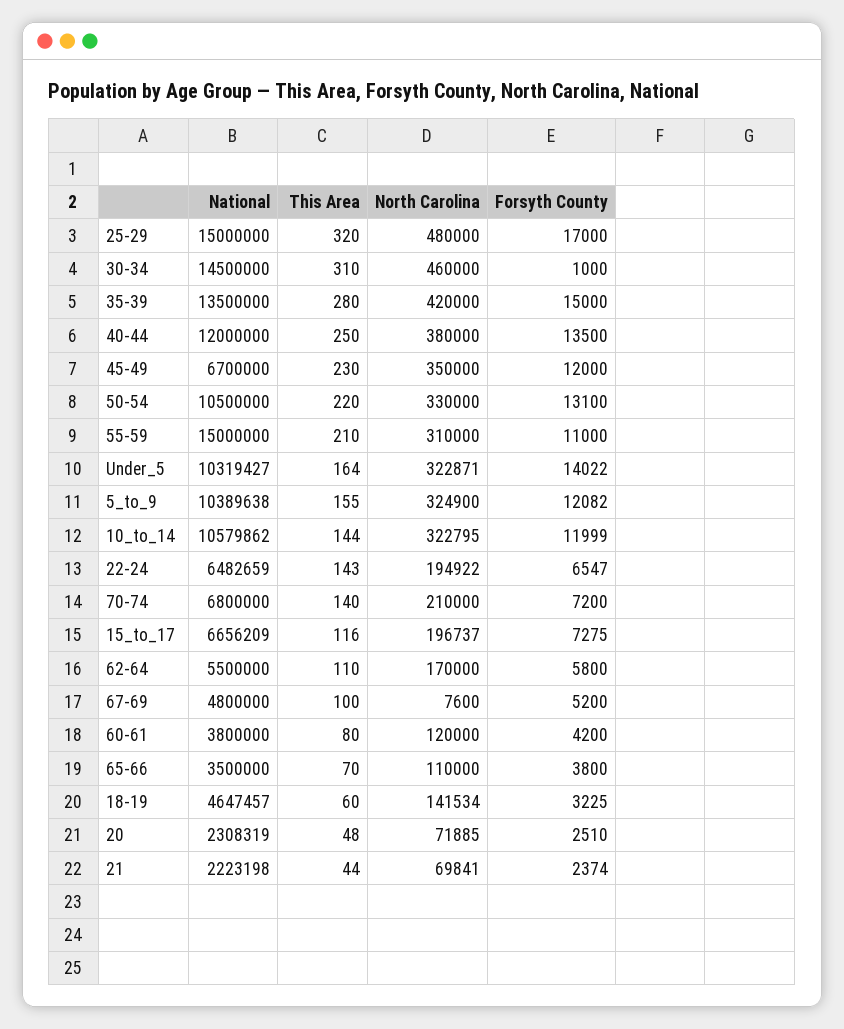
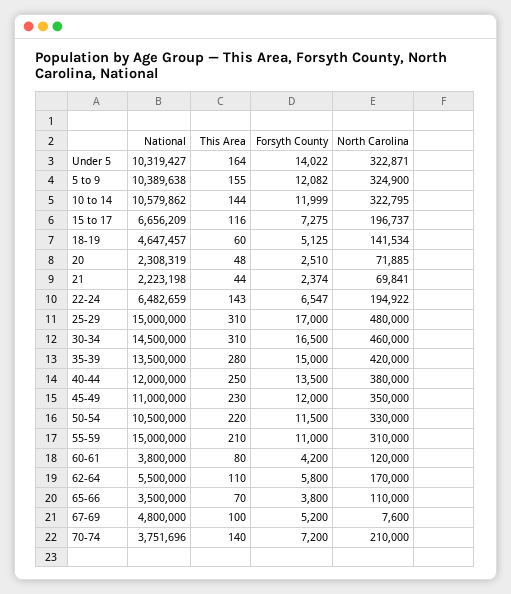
This Area, 25-29: 320 -> 310
Forsyth County, 30-34: 1000 -> 16500
National, 45-49: 6700000 -> 11000000
Forsyth County, 50-54: 13100 -> 11500
National, 70-74: 6800000 -> 3751696
Forsyth County, 18-19: 3225 -> 5125

